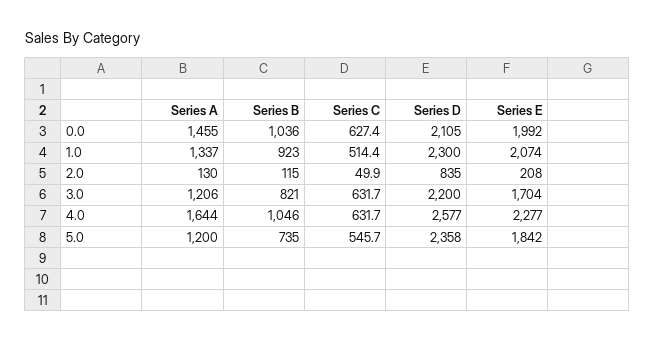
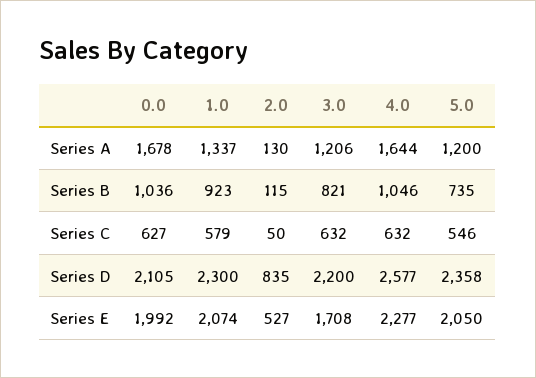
Series A, 0.0: 1455 -> 1678
Series C, 1.0: 514.4 -> 579
Series E, 2.0: 208 -> 527
Series E, 3.0: 1704 -> 1708
Series E, 5.0: 1842 -> 2050

